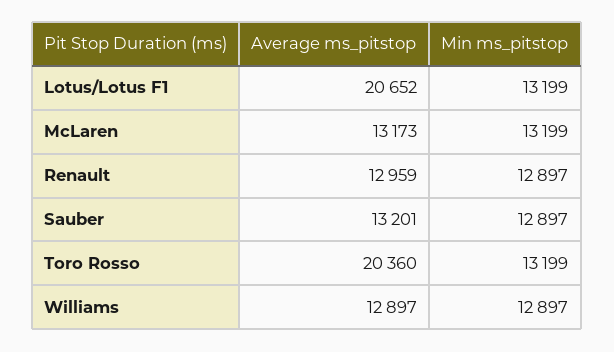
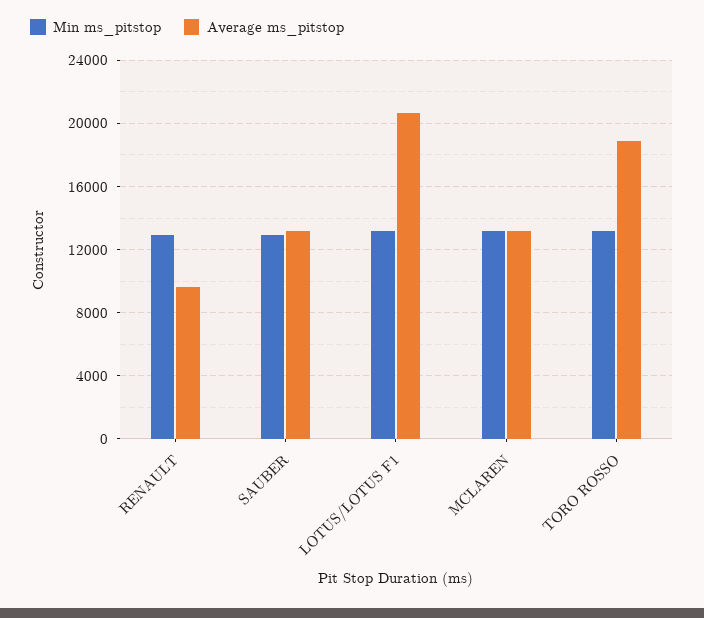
Average ms_pitstop, Renault: 12959 -> 9500
Average ms_pitstop, Toro Rosso: 20360 -> 19000
Average ms_pitstop, Williams: 12897 -> none
Min ms_pitstop, Williams: 12897 -> none

